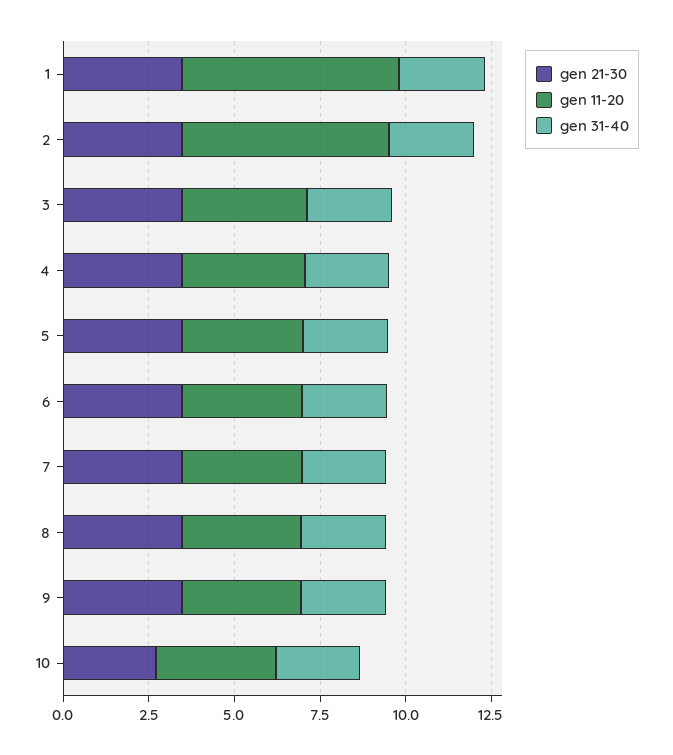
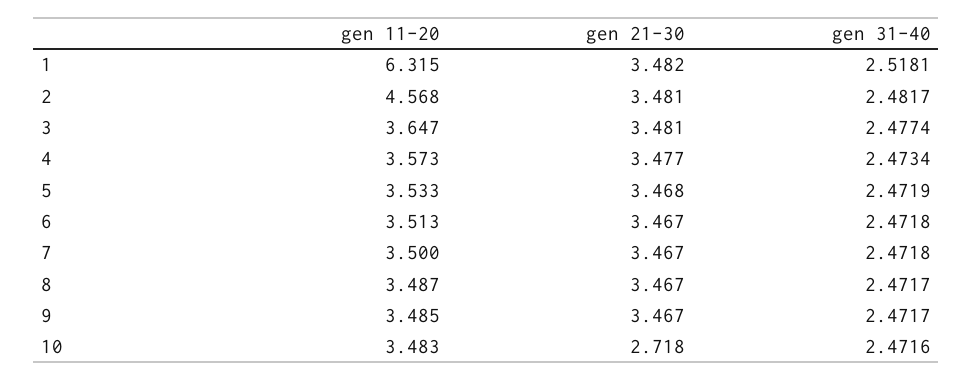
gen 11-20, 2: 6 -> 4.568

